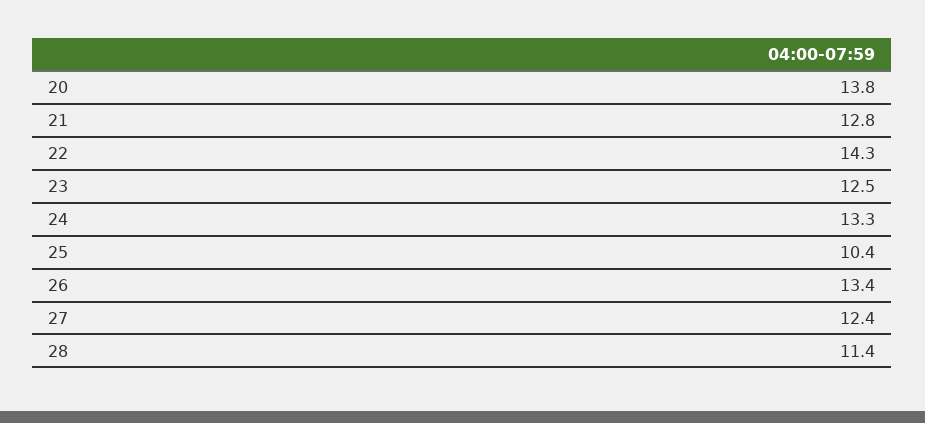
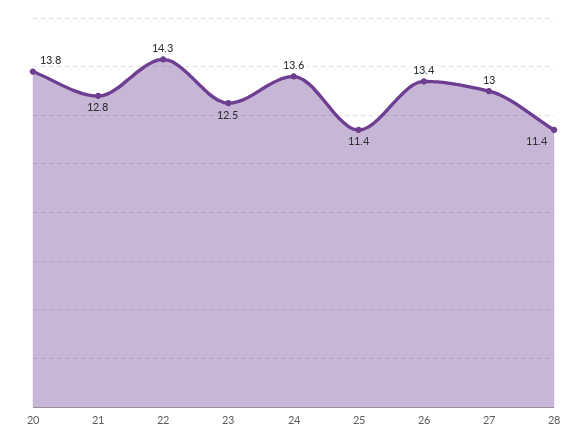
24: 13.3 -> 13.6
25: 10.4 -> 11.4
27: 12.4 -> 13

